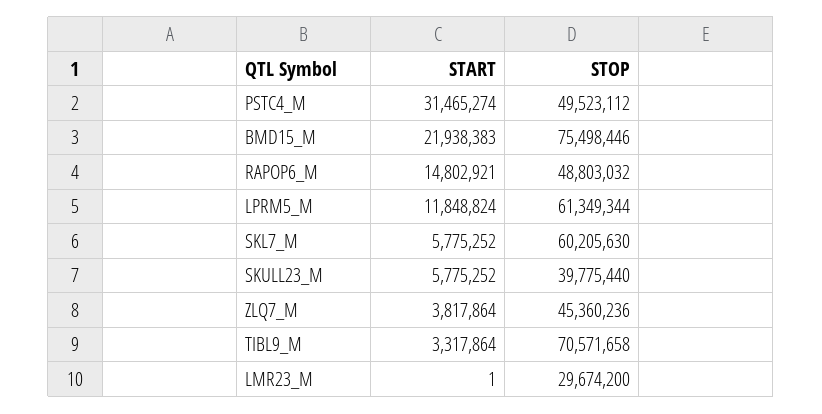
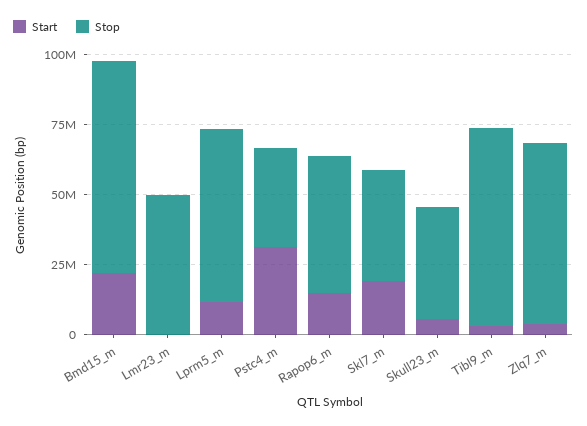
STOP, PSTC4_M: 49523112 -> 35000000
START, SKL7_M: 5775252 -> 20000000
STOP, SKL7_M: 60205630 -> 40000000
STOP, ZLQ7_M: 45360236 -> 65000000
STOP, LMR23_M: 29674200 -> 50000000

